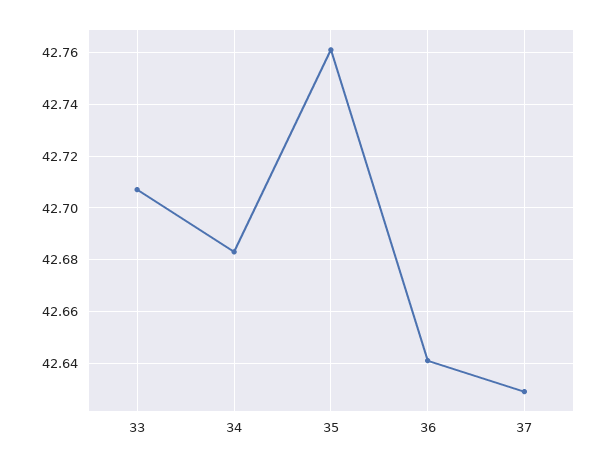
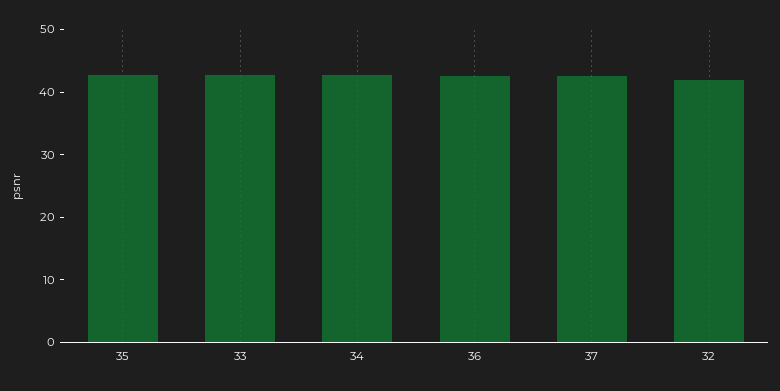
32: none -> 42

